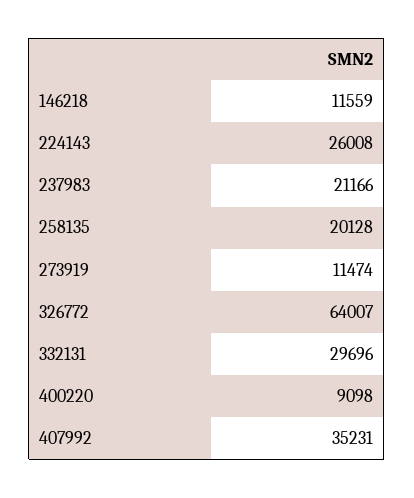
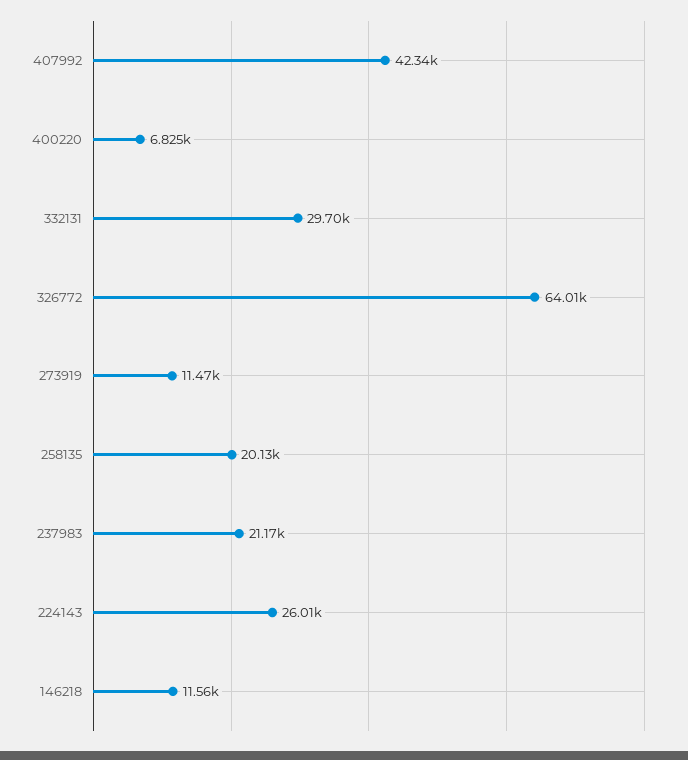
400220: 9098 -> 6825
407992: 35231 -> 42340

